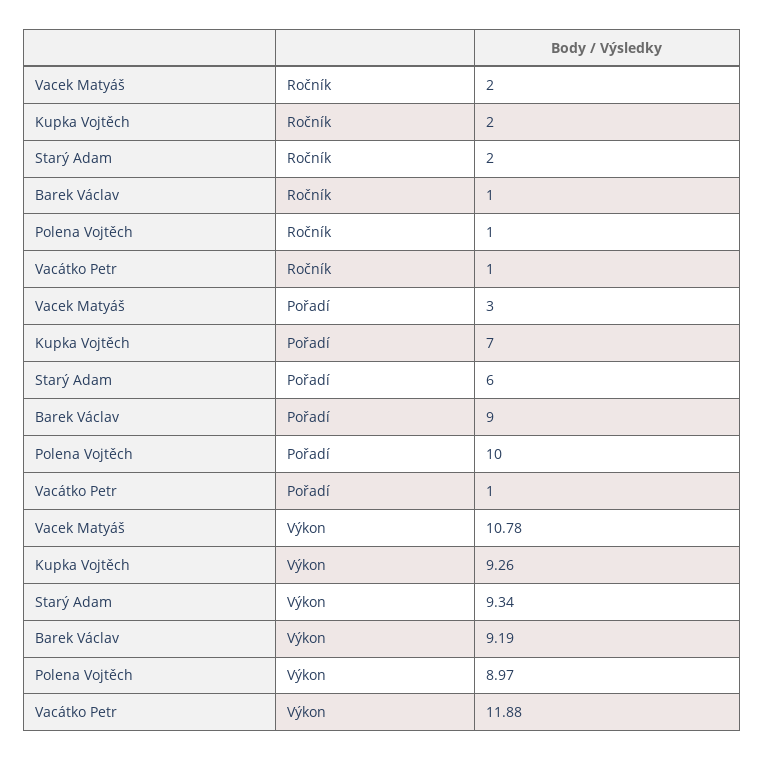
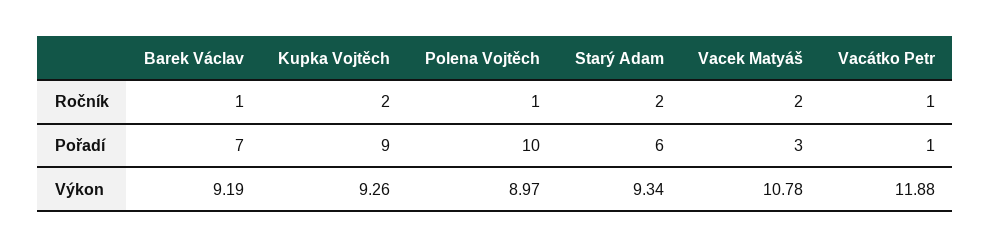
Kupka Vojtěch, Pořadí: 7 -> 9
Barek Václav, Pořadí: 9 -> 7

